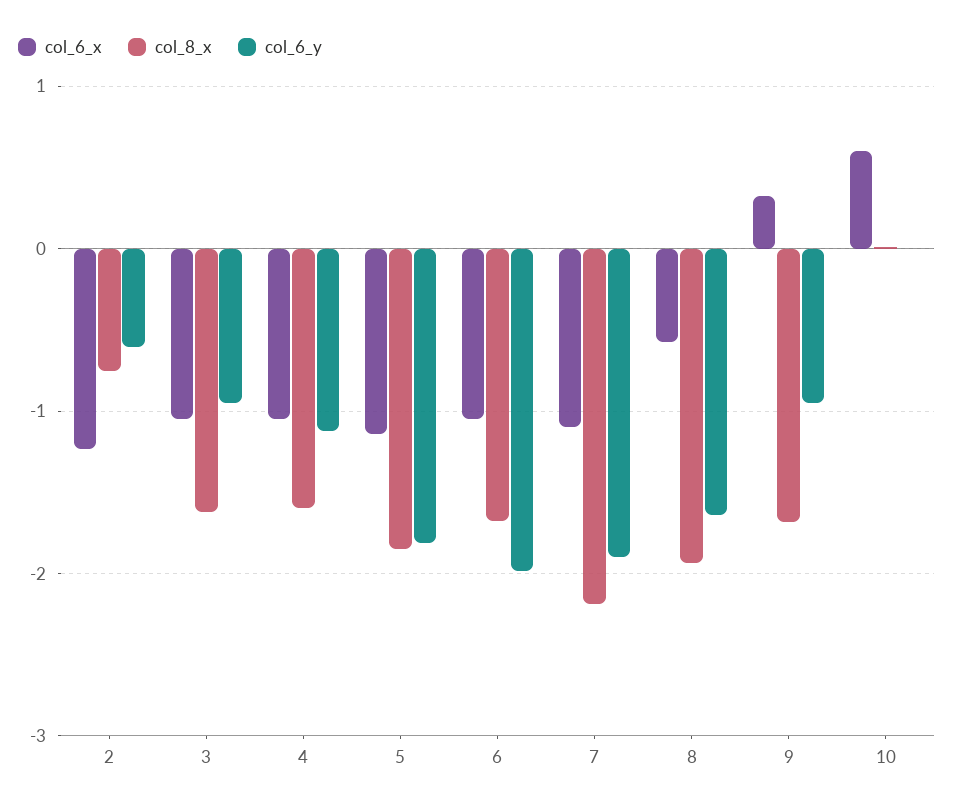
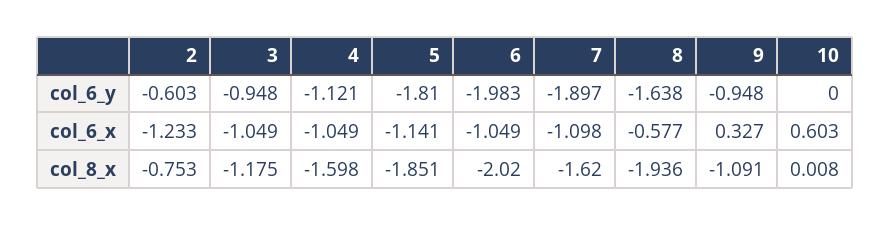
col_8_x, 3: -1.6 -> -1.175
col_8_x, 6: -1.7 -> -2.02
col_8_x, 7: -2.2 -> -1.62
col_8_x, 9: -1.7 -> -1.091

